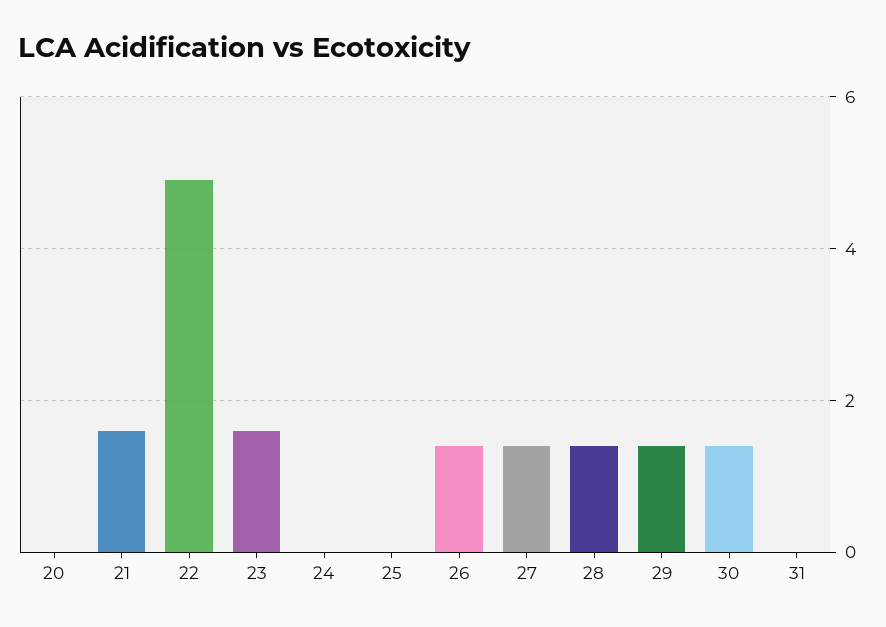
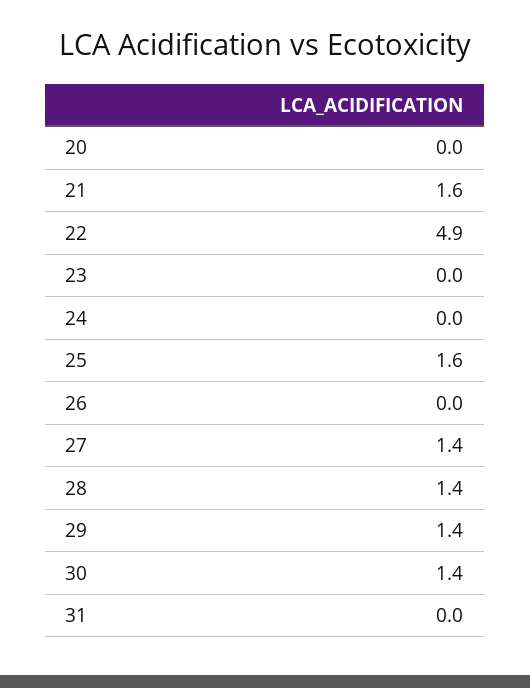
23: 1.5 -> 0
25: 0 -> 1.6
26: 1.5 -> 0

